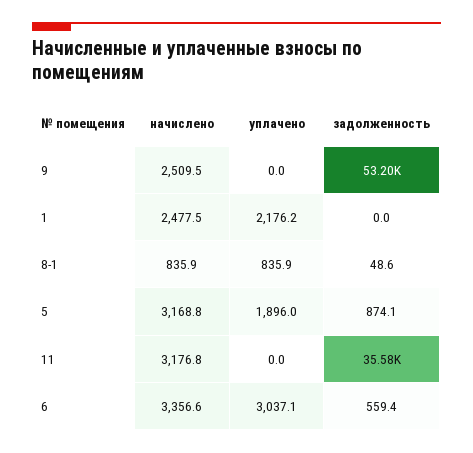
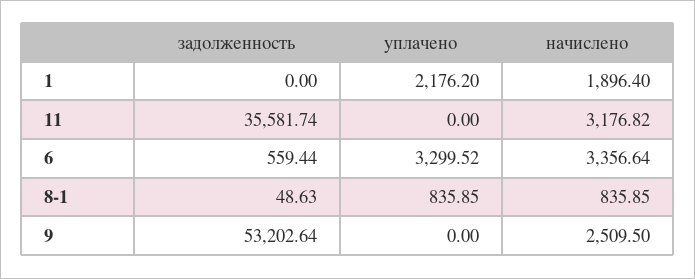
начислено, 1: 2477.5 -> 1896.4
начислено, 5: 3168.8 -> none
уплачено, 5: 1896 -> none
задолженность, 5: 874.1 -> none
уплачено, 6: 3037.1 -> 3299.52

